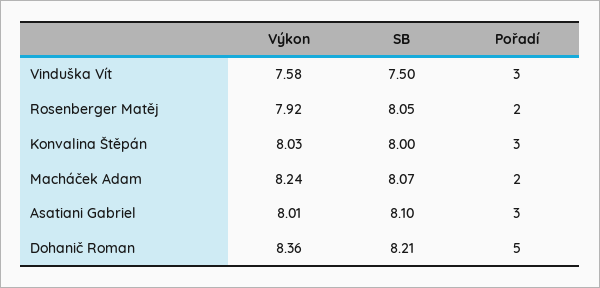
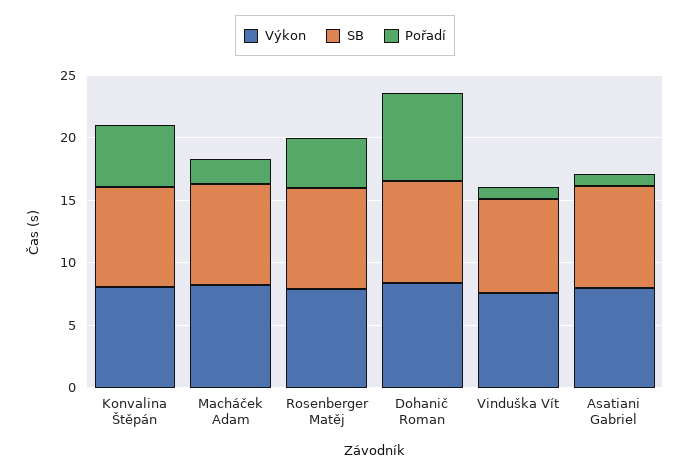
Pořadí, Vinduška Vít: 3 -> 1
Pořadí, Rosenberger Matěj: 2 -> 4
Pořadí, Konvalina Štěpán: 3 -> 5
Pořadí, Asatiani Gabriel: 3 -> 1
Pořadí, Dohanič Roman: 5 -> 7

